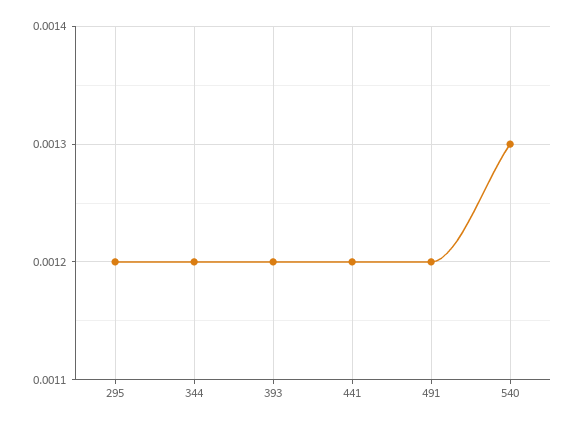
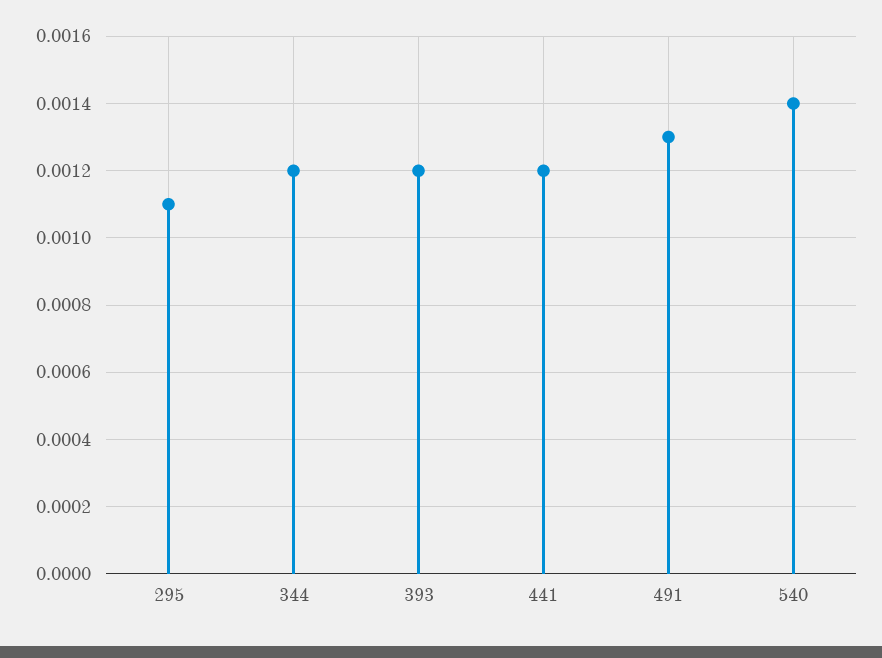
295: 0.0012 -> 0.0011
491: 0.0012 -> 0.0013
540: 0.0013 -> 0.0014

